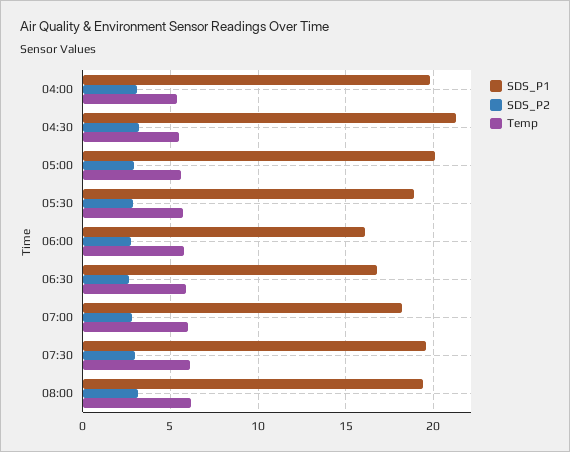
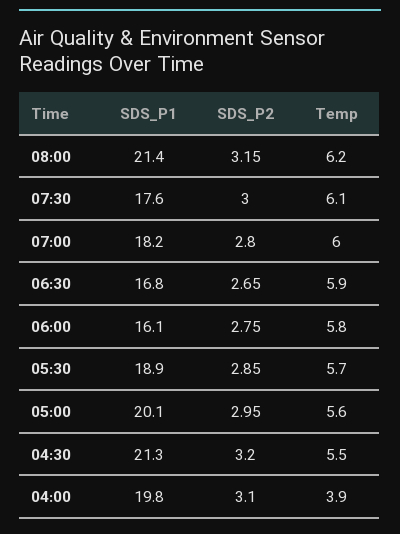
Temp, 04:00: 5.5 -> 3.9
SDS_P1, 07:30: 19.5 -> 17.6
SDS_P1, 08:00: 19.5 -> 21.4

